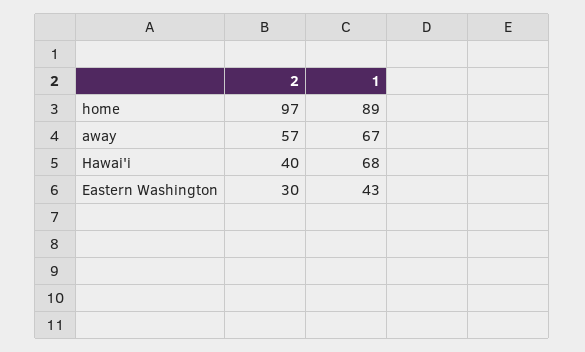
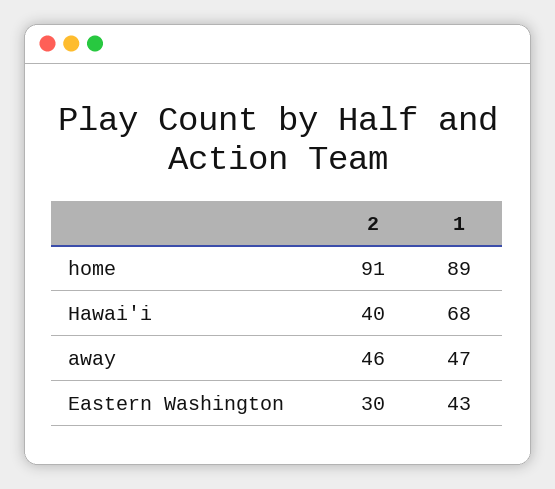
2, home: 97 -> 91
2, away: 57 -> 46
1, away: 67 -> 47

